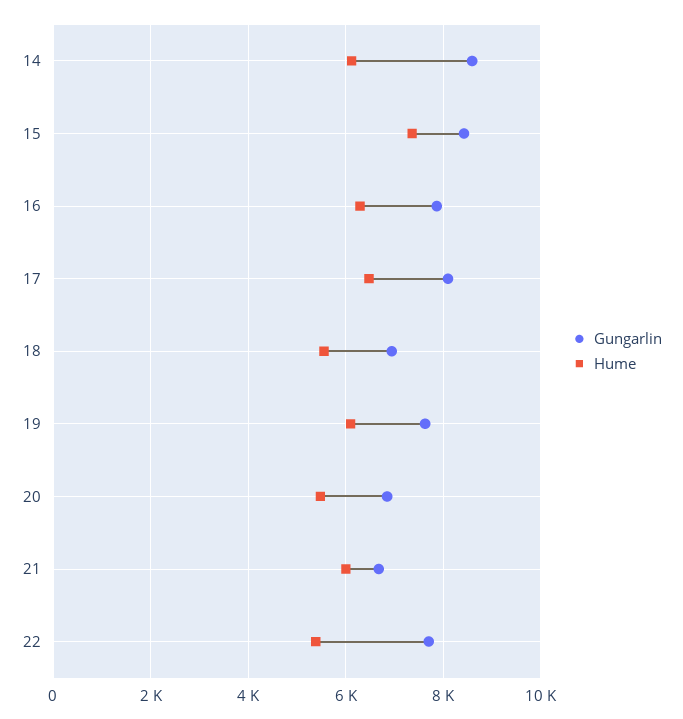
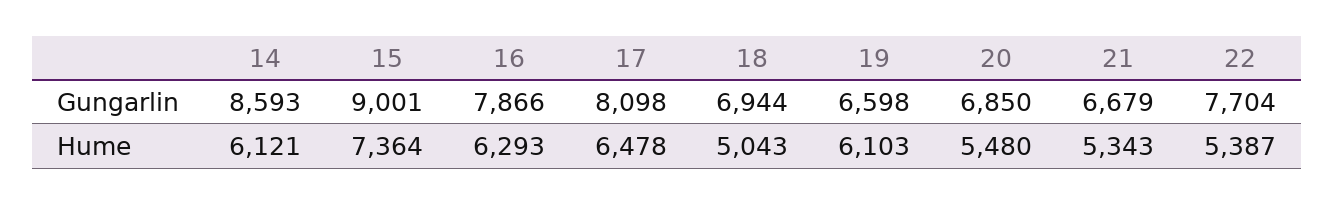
Gungarlin, 15: 8400 -> 9001
Hume, 18: 5600 -> 5043
Gungarlin, 19: 7600 -> 6598
Hume, 21: 6000 -> 5343

